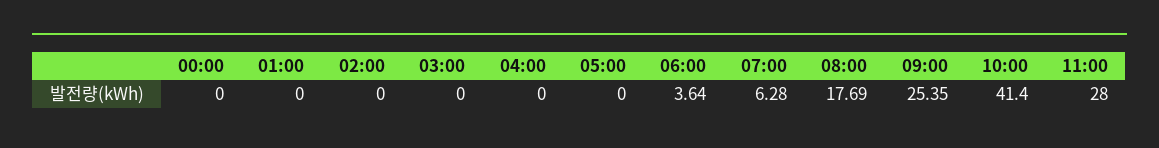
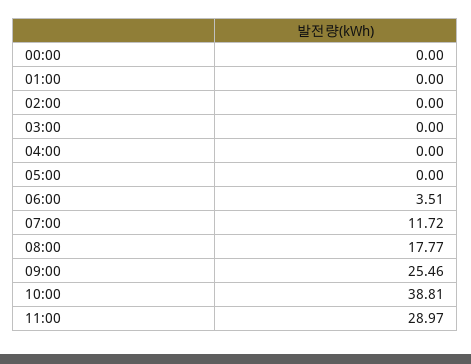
06:00: 3.64 -> 3.51
07:00: 6.28 -> 11.72
08:00: 17.69 -> 17.77
09:00: 25.35 -> 25.46
10:00: 41.4 -> 38.81
11:00: 28 -> 28.97

